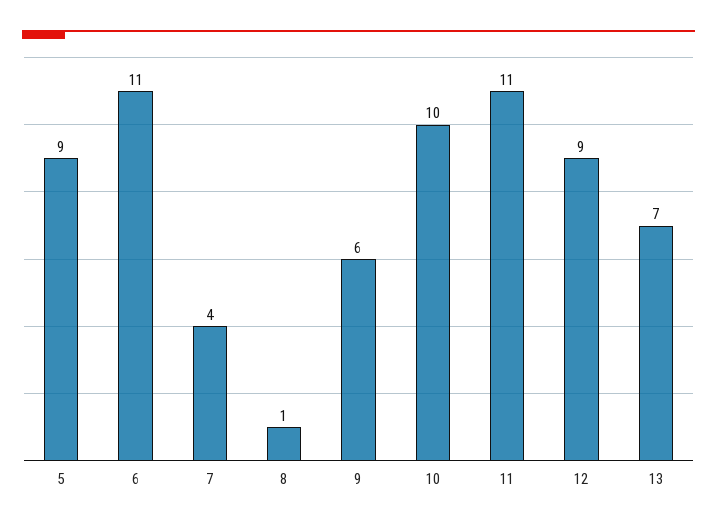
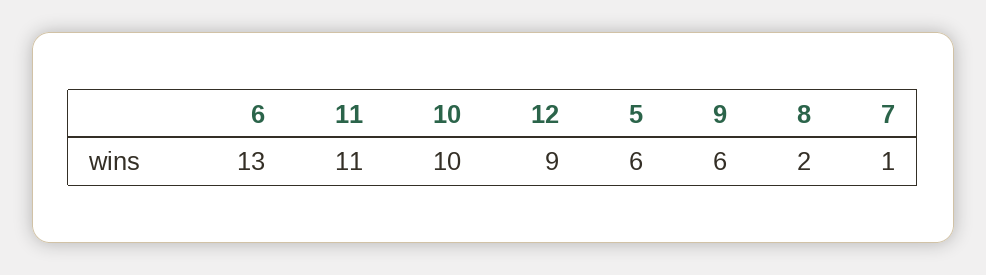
5: 9 -> 6
6: 11 -> 13
7: 4 -> 1
8: 1 -> 2
13: 7 -> none

